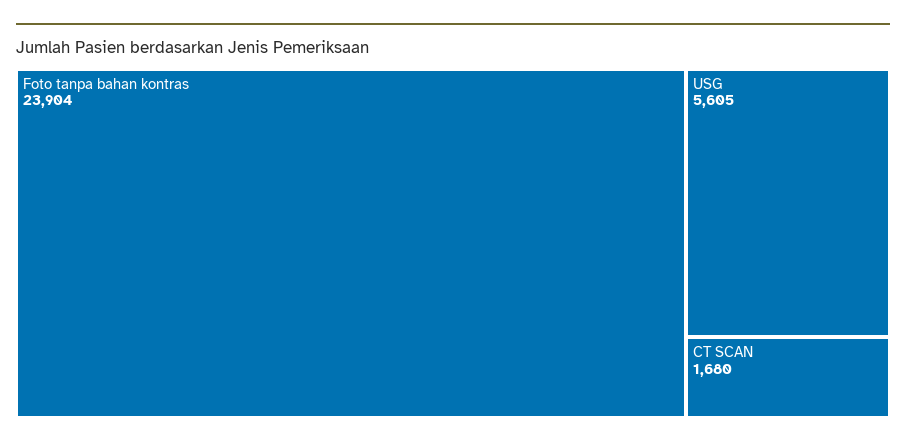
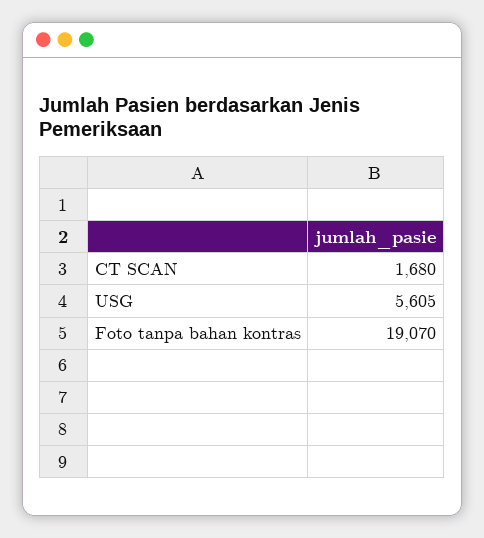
Foto tanpa bahan kontras: 23904 -> 19070

